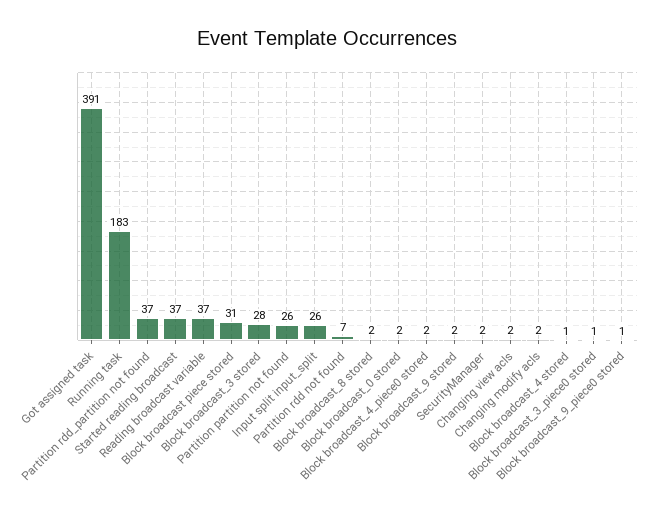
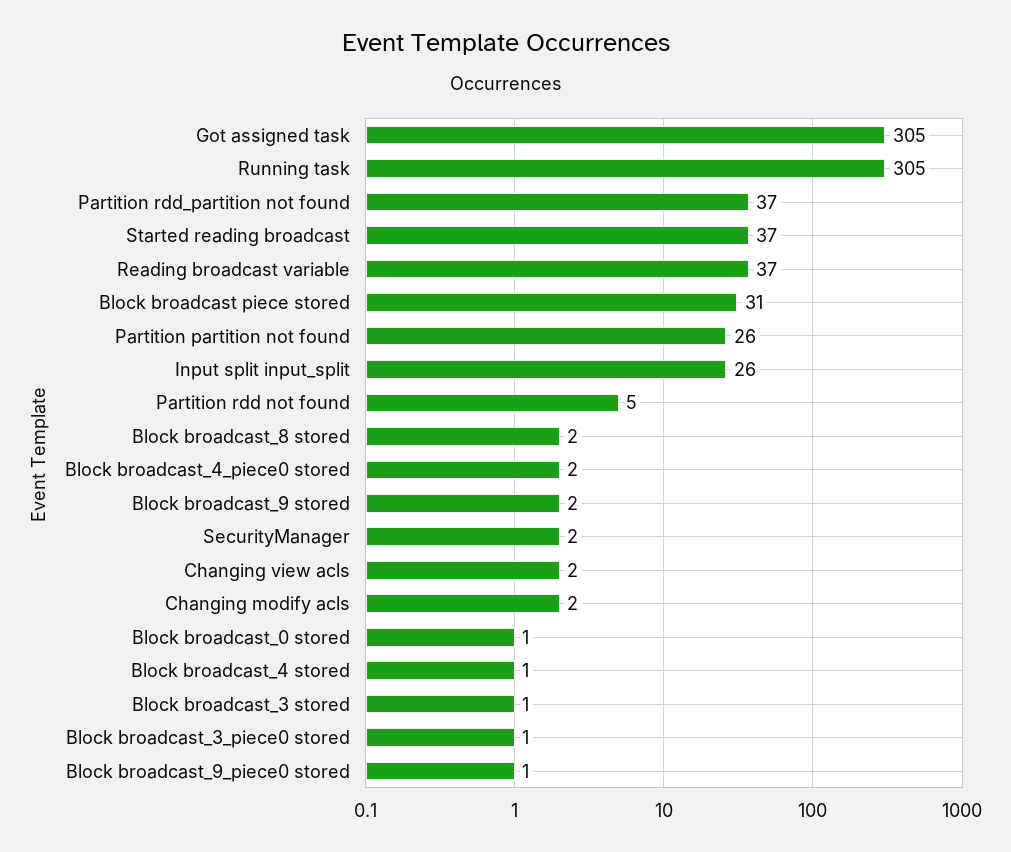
Got assigned task: 391 -> 305
Running task: 183 -> 305
Block broadcast_3 stored: 28 -> 1
Partition rdd not found: 7 -> 5
Block broadcast_0 stored: 2 -> 1

